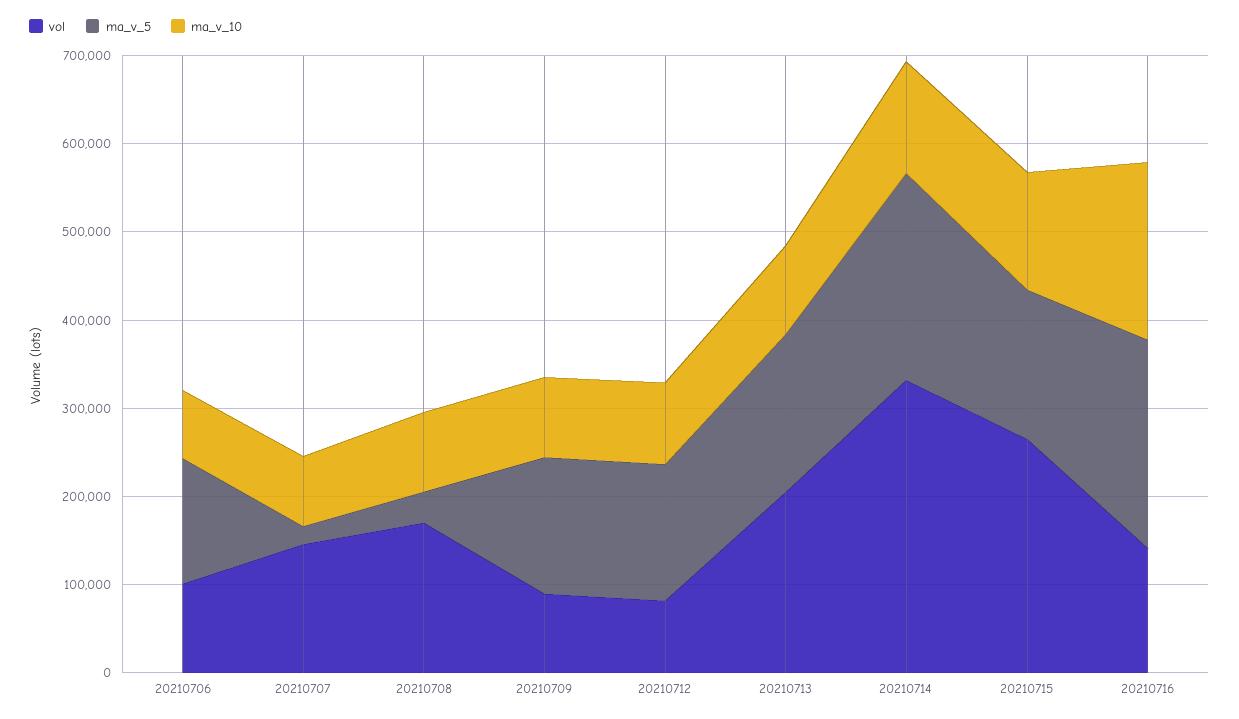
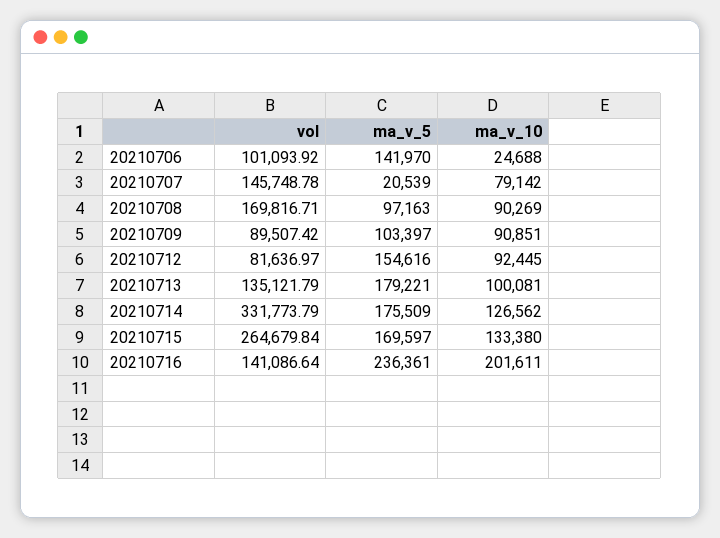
ma_v_10, 20210706: 80000 -> 24688
ma_v_5, 20210708: 40000 -> 97163
ma_v_5, 20210709: 160000 -> 103397
vol, 20210713: 200000 -> 135121.79
ma_v_5, 20210714: 240000 -> 175509

